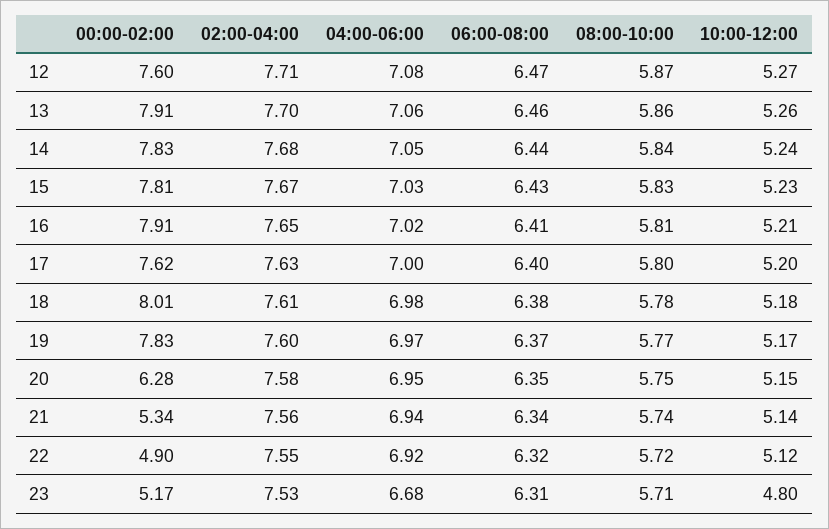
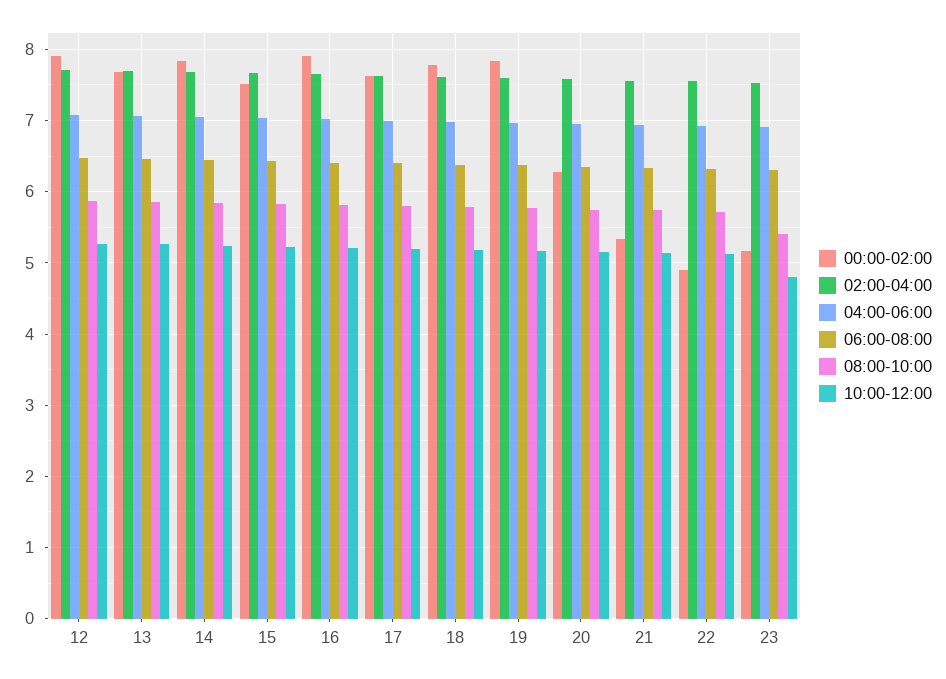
00:00-02:00, 12: 7.6 -> 7.9
00:00-02:00, 13: 7.91 -> 7.7
00:00-02:00, 15: 7.81 -> 7.5
00:00-02:00, 18: 8.01 -> 7.8
04:00-06:00, 23: 6.68 -> 6.9
08:00-10:00, 23: 5.71 -> 5.4

